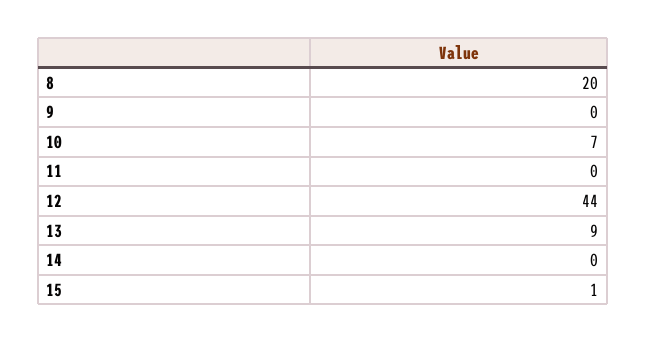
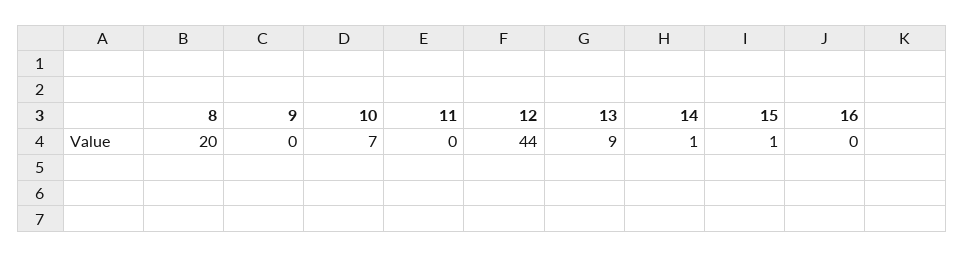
14: 0 -> 1
16: none -> 0

